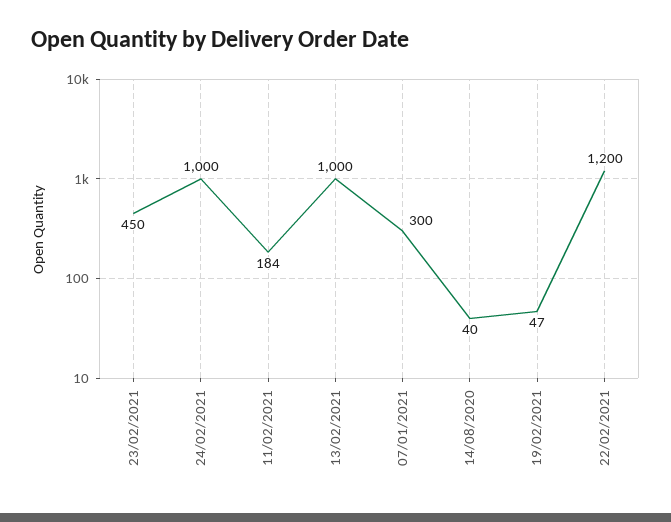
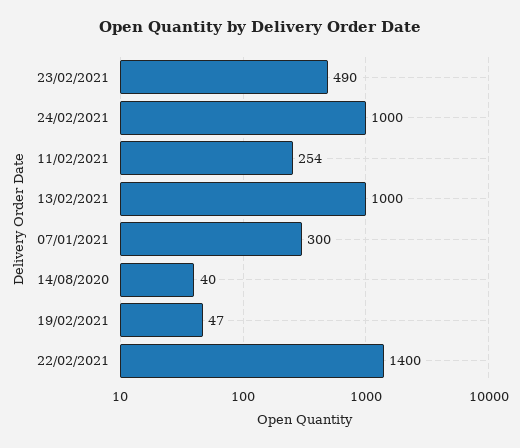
23/02/2021: 450 -> 490
11/02/2021: 184 -> 254
22/02/2021: 1200 -> 1400

